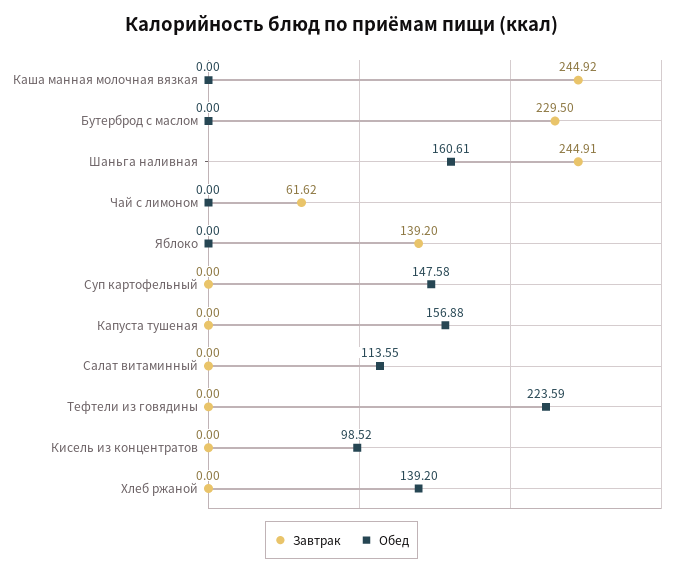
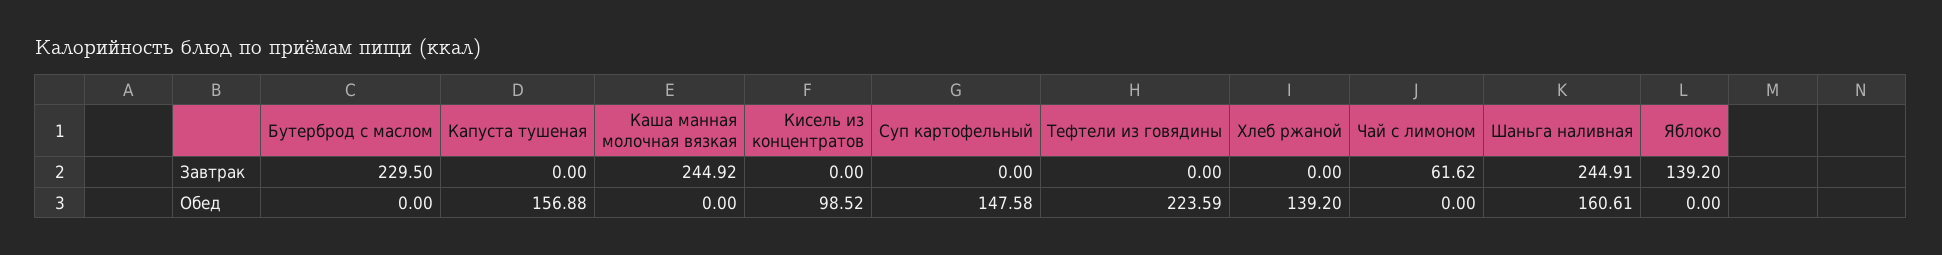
Завтрак, Салат витаминный: 0 -> none
Обед, Салат витаминный: 113.55 -> none

